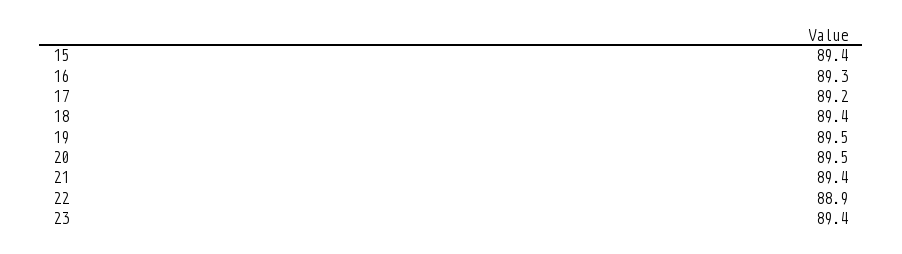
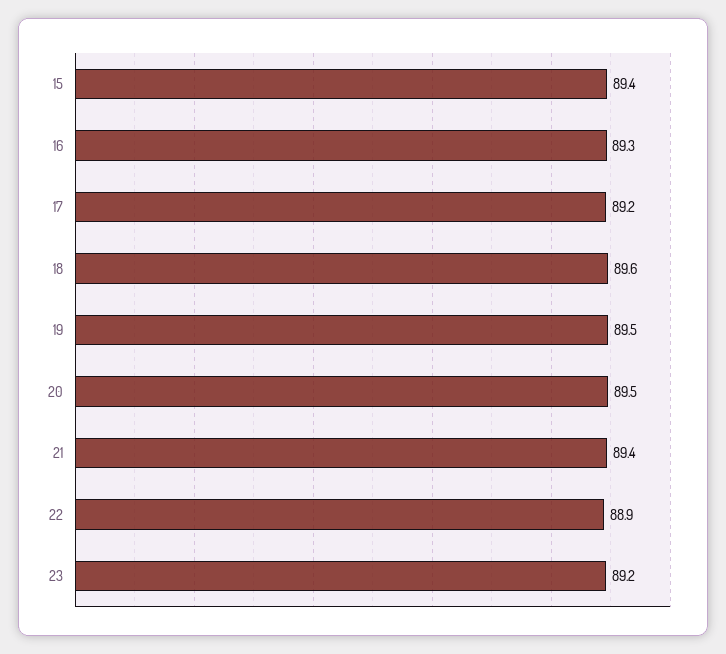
18: 89.4 -> 89.6
23: 89.4 -> 89.2

